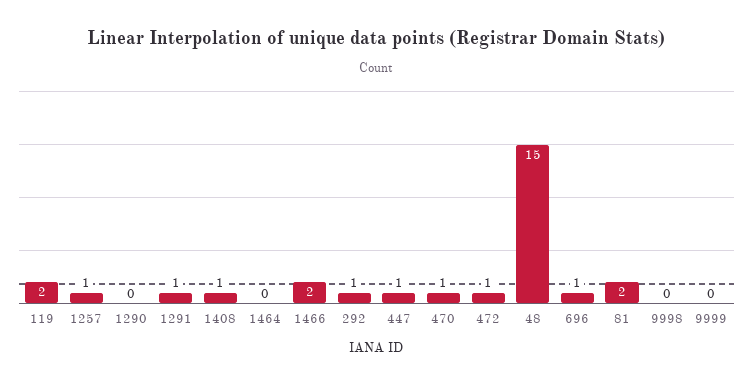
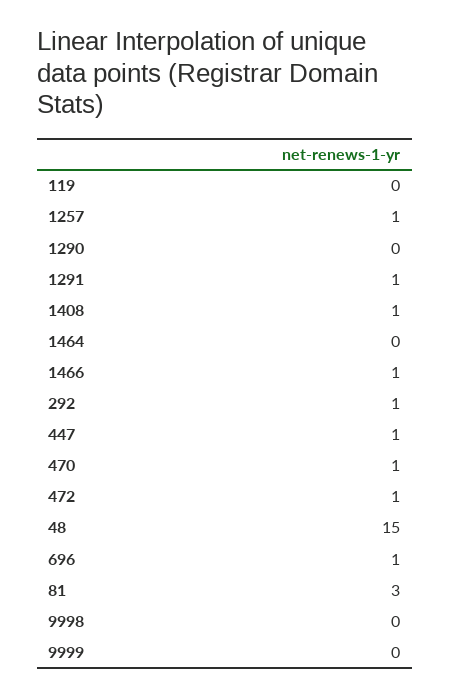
119: 2 -> 0
1466: 2 -> 1
81: 2 -> 3

